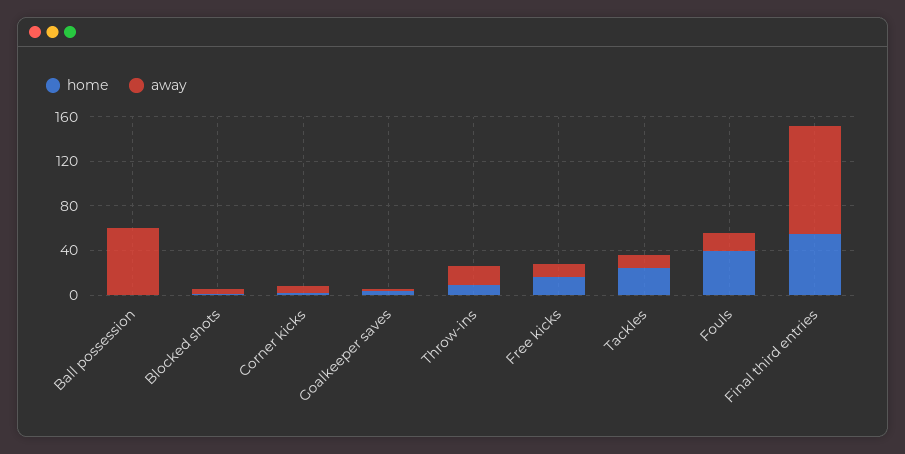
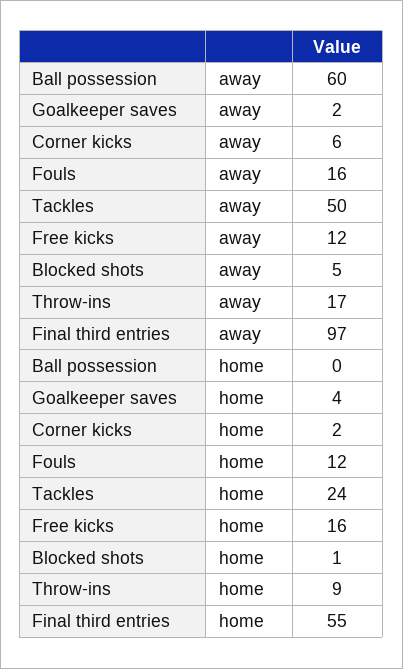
away, Tackles: 10 -> 50
home, Fouls: 40 -> 12

